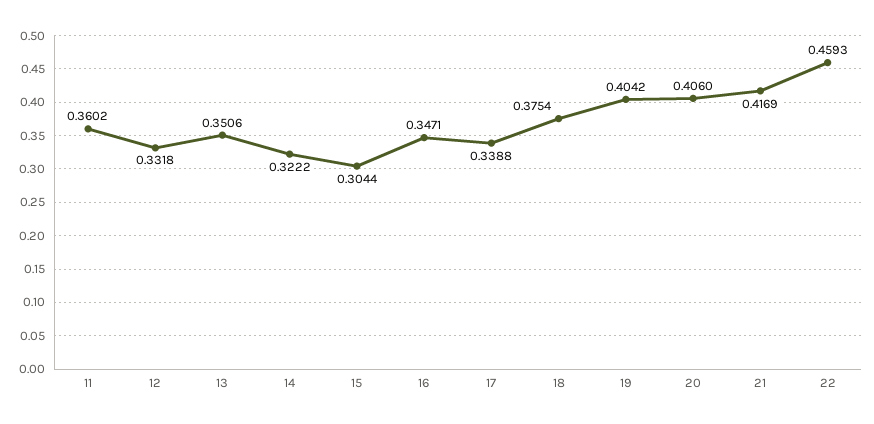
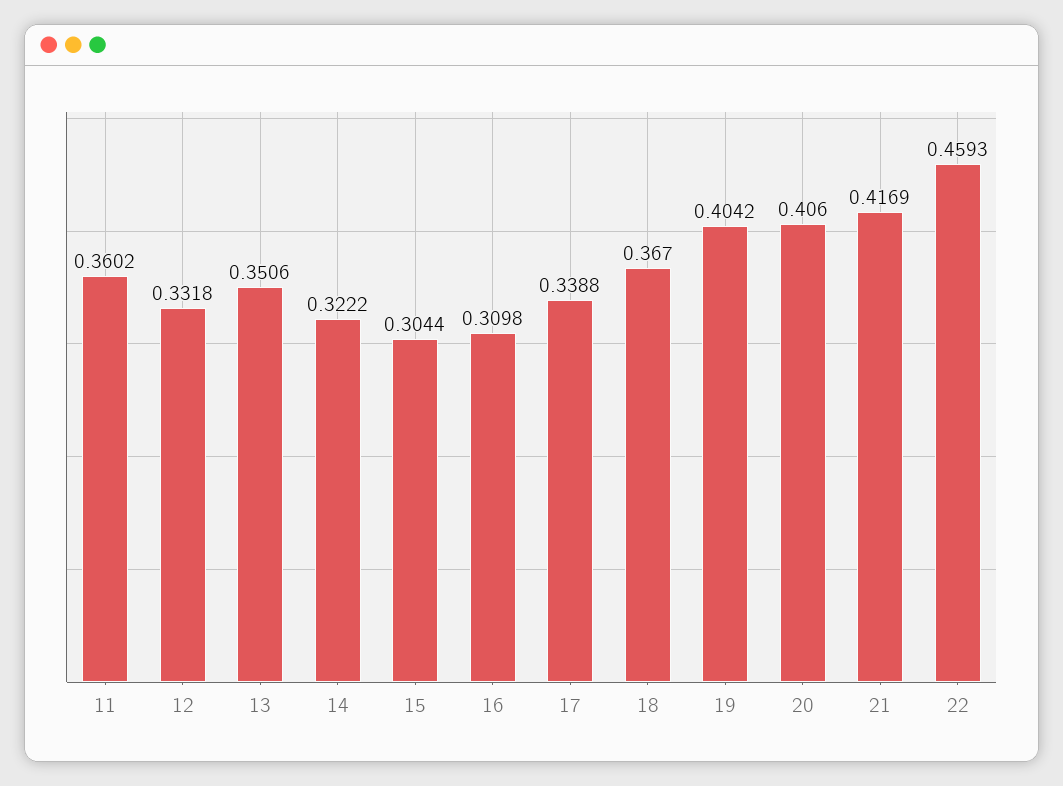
16: 0.3471 -> 0.3098
18: 0.3754 -> 0.367

